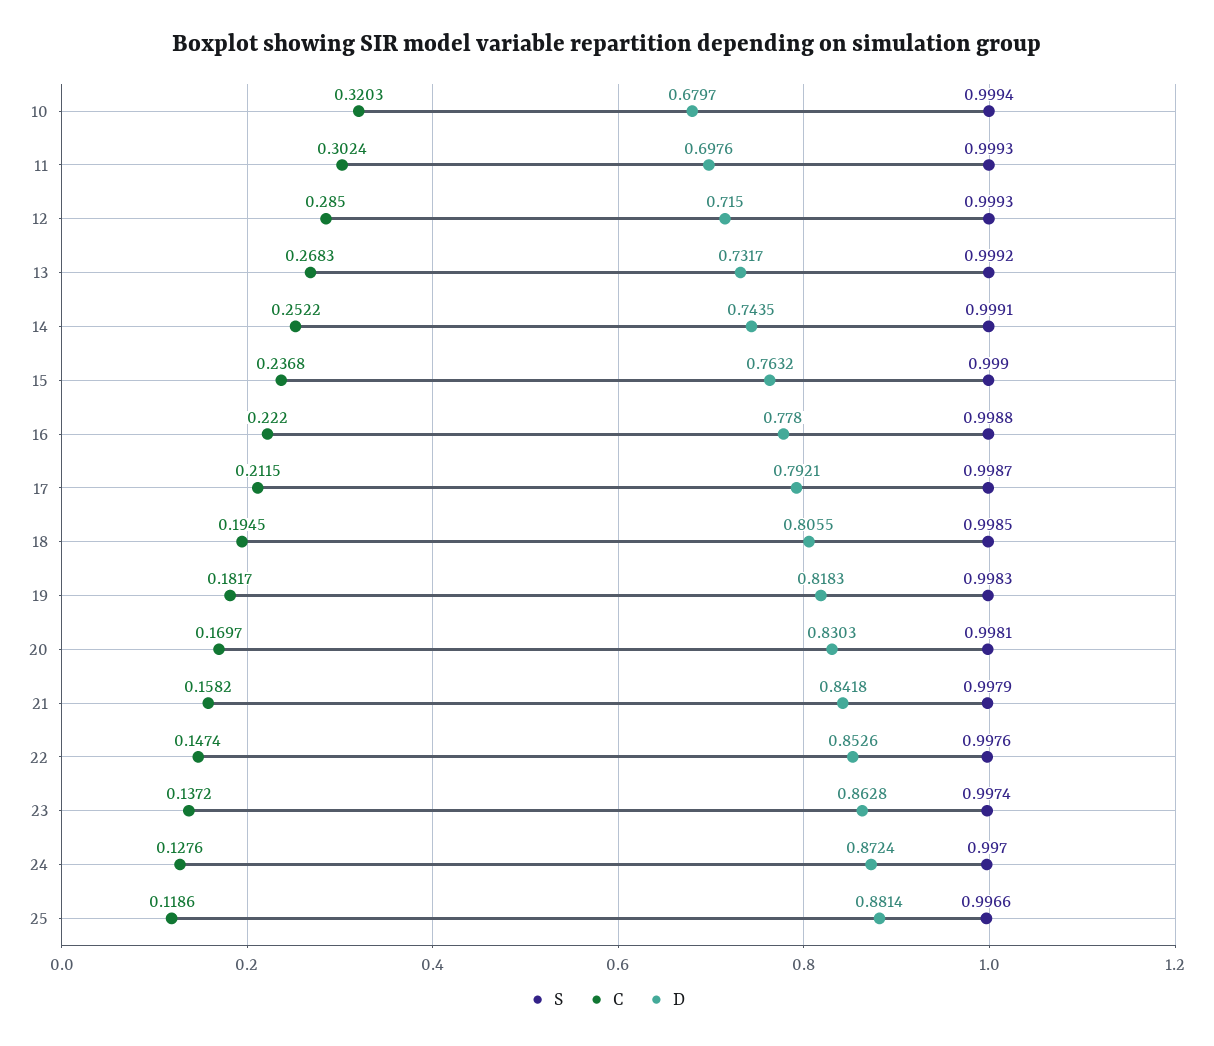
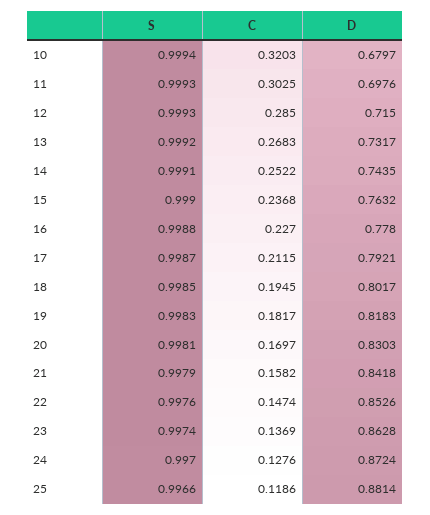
C, 11: 0.3024 -> 0.3025
C, 16: 0.222 -> 0.227
D, 18: 0.8055 -> 0.8017
C, 23: 0.1372 -> 0.1369

